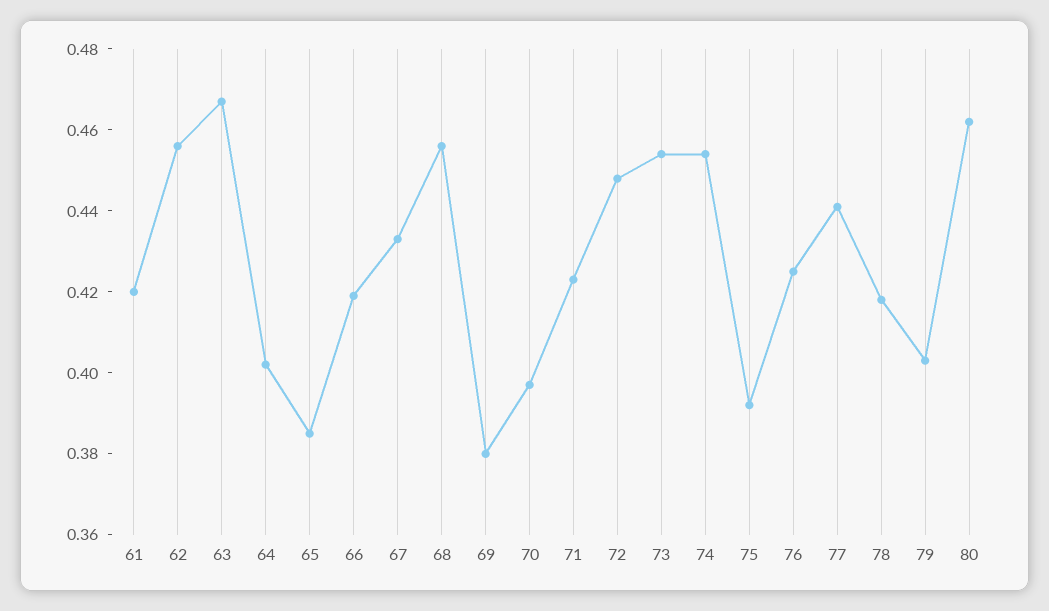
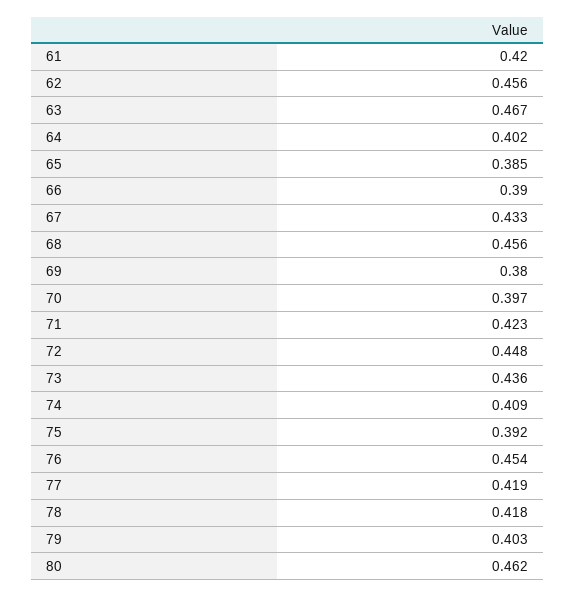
66: 0.42 -> 0.39
73: 0.455 -> 0.436
74: 0.455 -> 0.409
76: 0.425 -> 0.454
77: 0.44 -> 0.419

